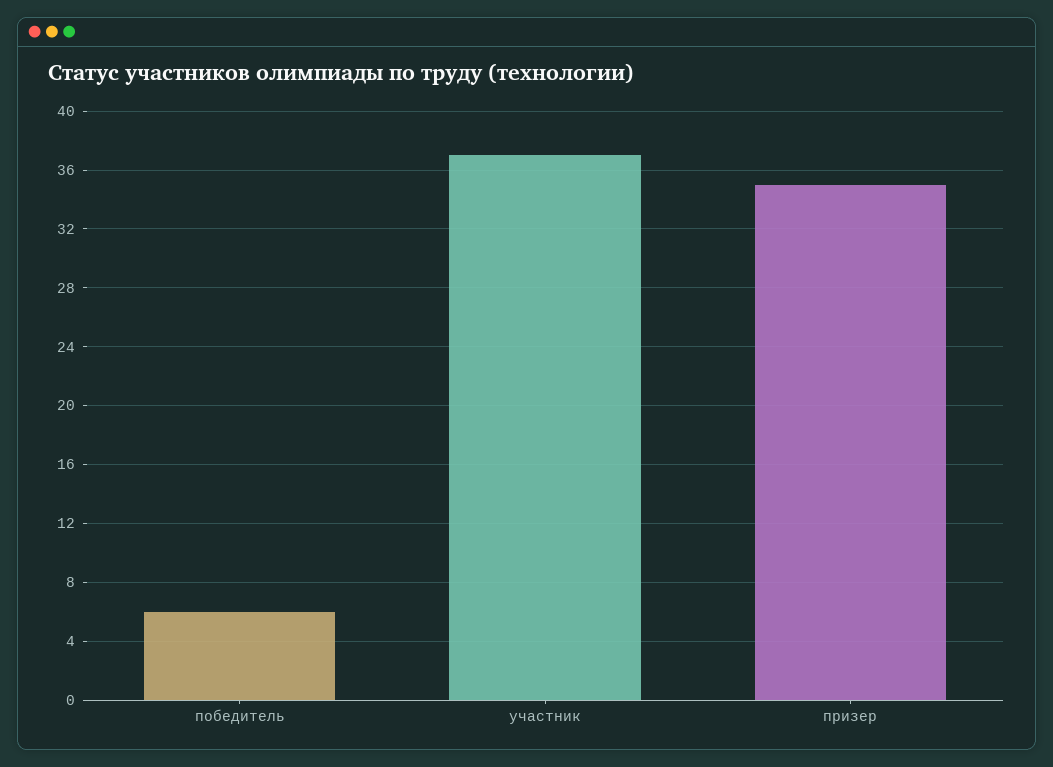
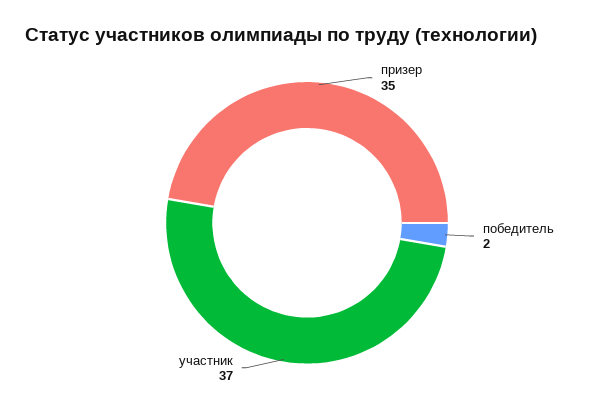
победитель: 6 -> 2

